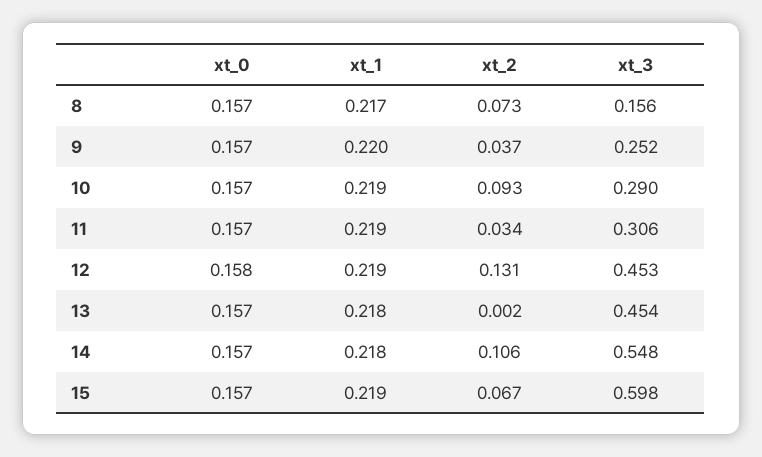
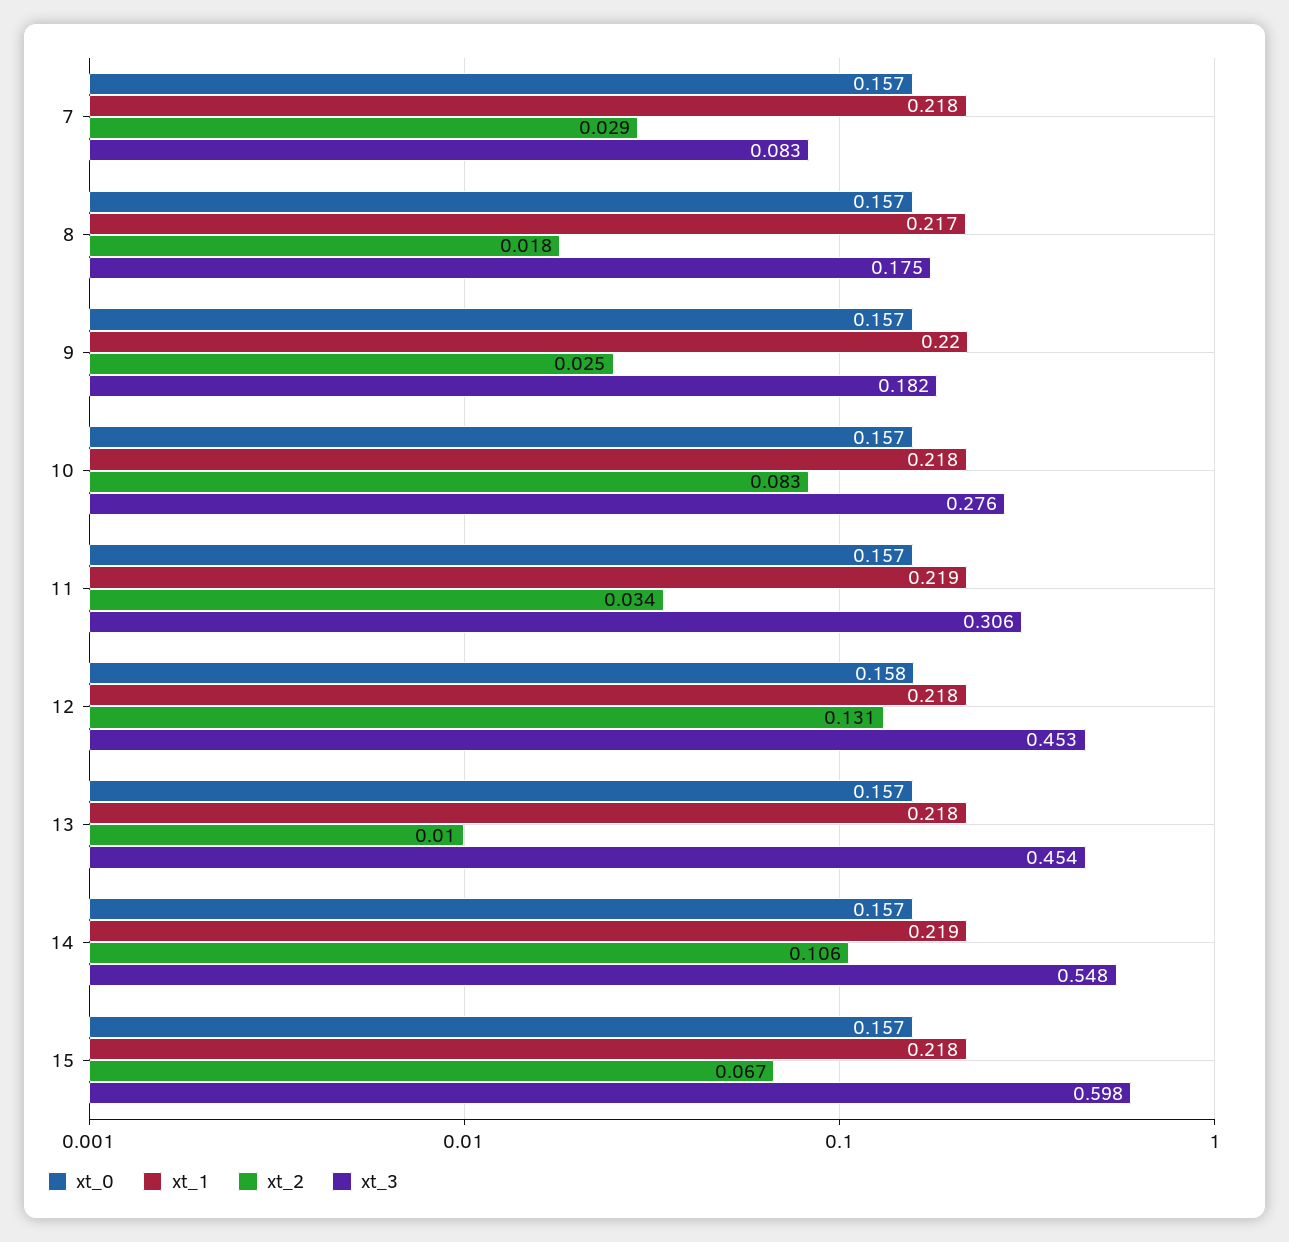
xt_2, 8: 0.073 -> 0.018
xt_3, 8: 0.156 -> 0.175
xt_2, 9: 0.037 -> 0.025
xt_3, 9: 0.252 -> 0.182
xt_1, 10: 0.219 -> 0.218
xt_2, 10: 0.093 -> 0.083
xt_3, 10: 0.29 -> 0.276
xt_1, 12: 0.219 -> 0.218
xt_2, 13: 0.002 -> 0.01
xt_1, 14: 0.218 -> 0.219
xt_1, 15: 0.219 -> 0.218
xt_0, 7: none -> 0.157
xt_1, 7: none -> 0.218
xt_2, 7: none -> 0.029
xt_3, 7: none -> 0.083

